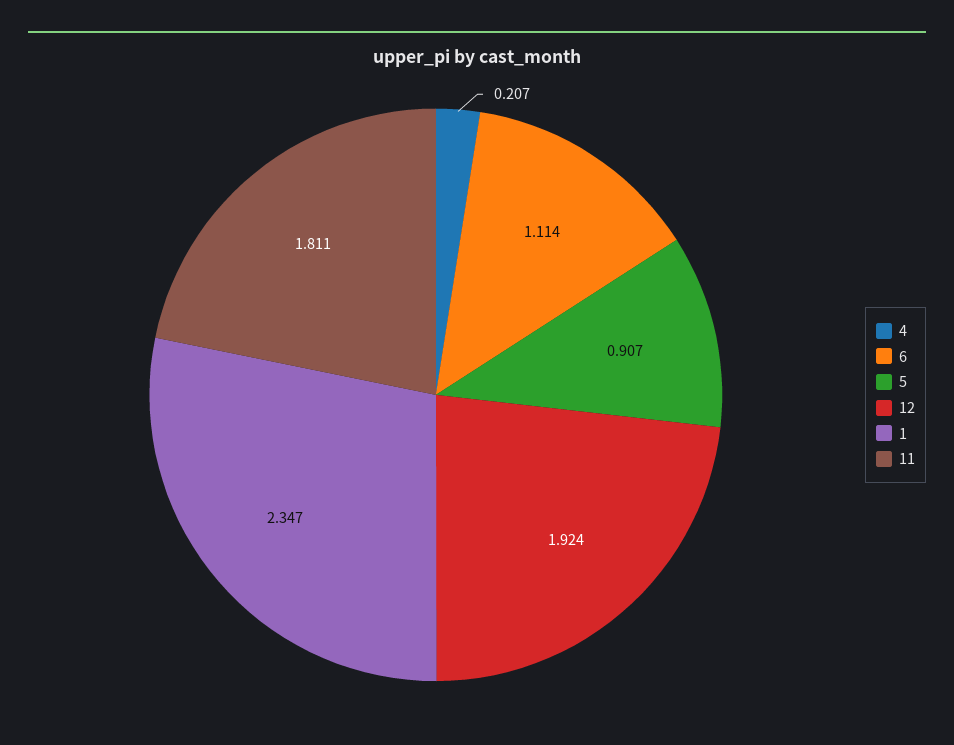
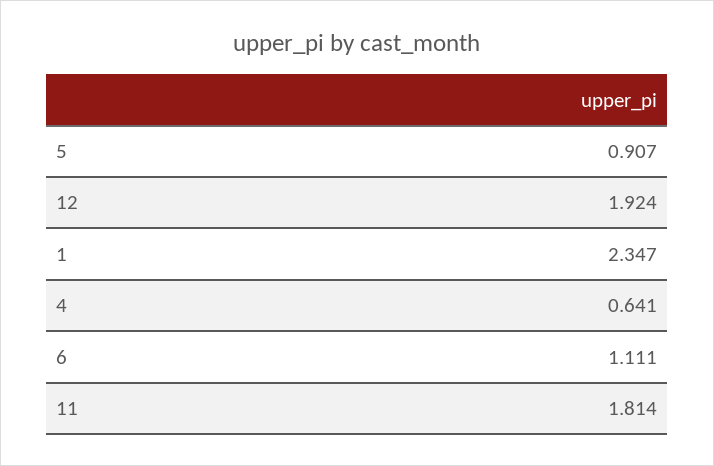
4: 0.207 -> 0.641
6: 1.114 -> 1.111
11: 1.811 -> 1.814

